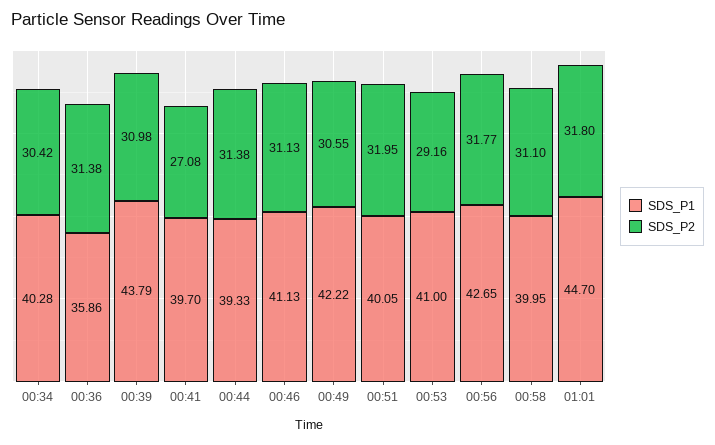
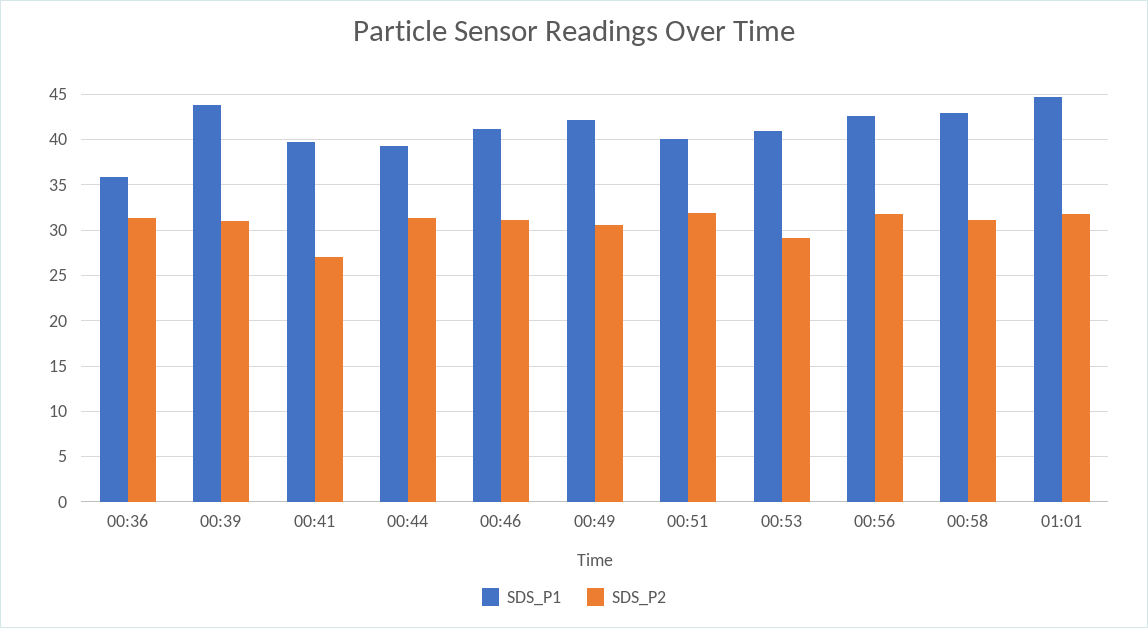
SDS_P1, 00:34: 40.28 -> none
SDS_P2, 00:34: 30.42 -> none
SDS_P1, 00:58: 39.95 -> 43

